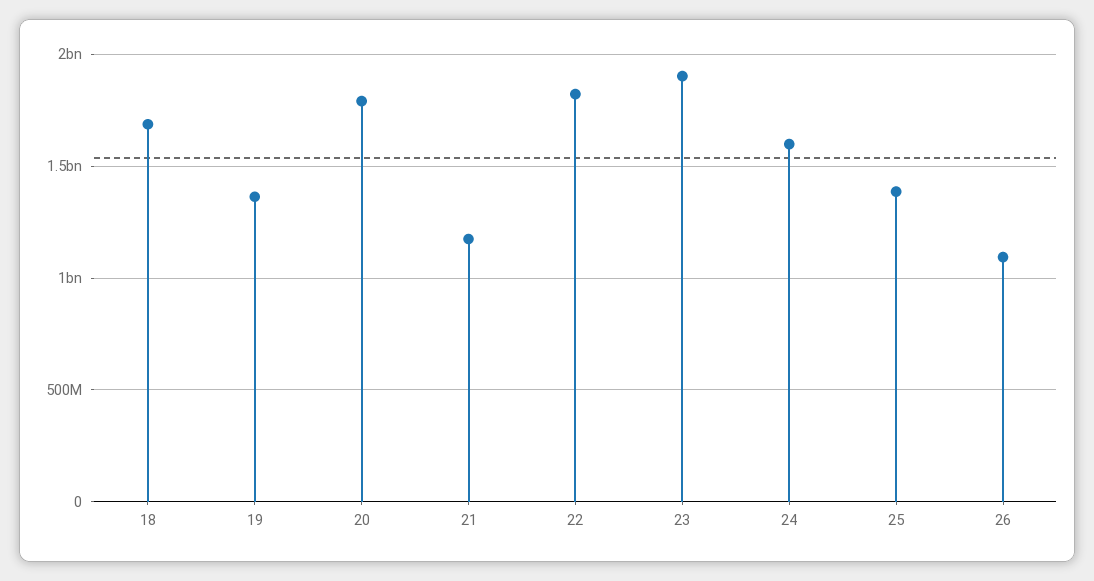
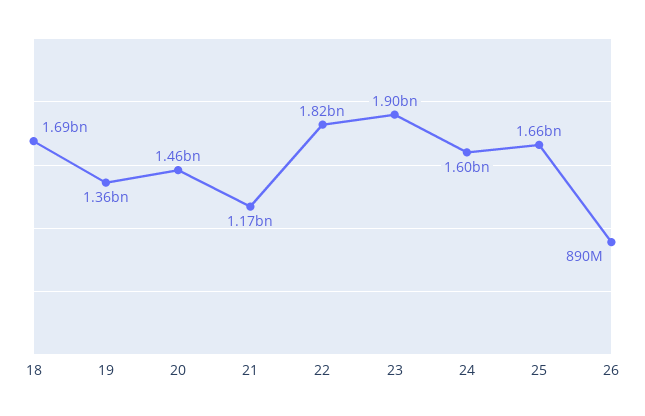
20: 1800000000 -> 1460000000
25: 1400000000 -> 1660000000
26: 1100000000 -> 890000000

